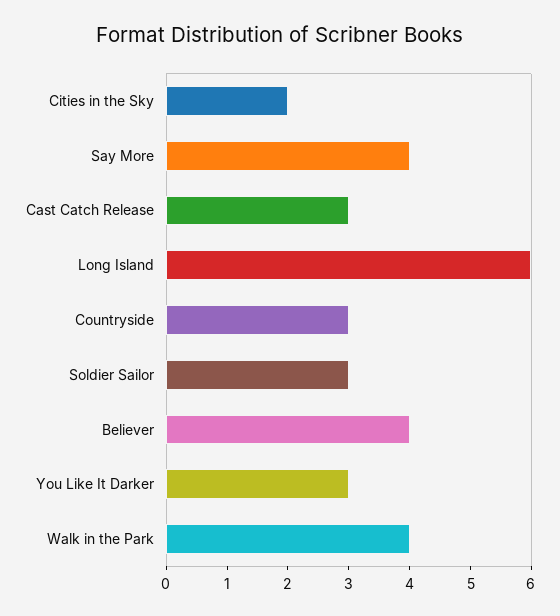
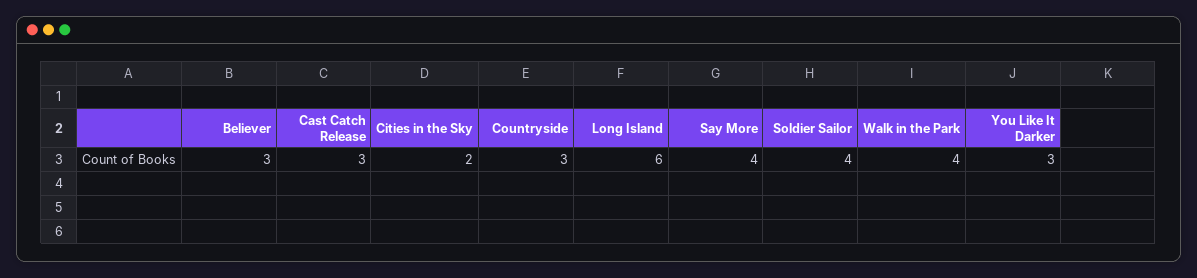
Soldier Sailor: 3 -> 4
Believer: 4 -> 3

